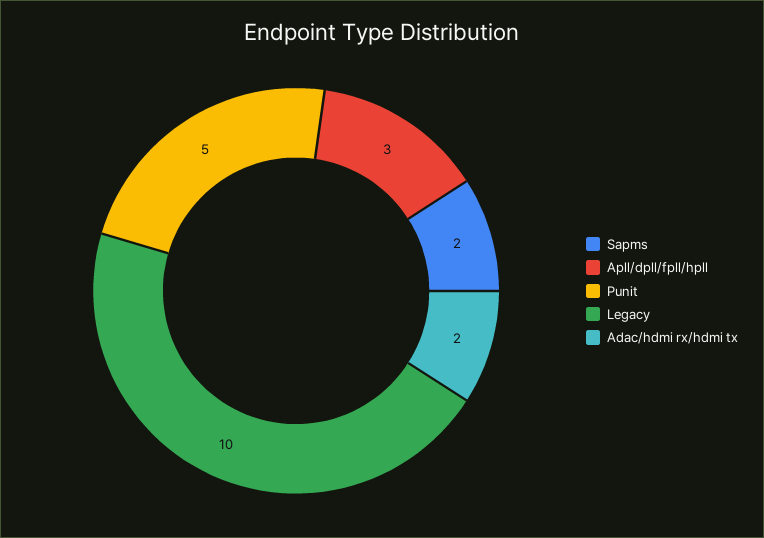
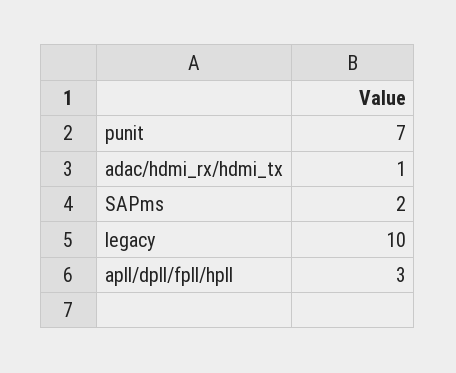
Punit: 5 -> 7
Adac/hdmi rx/hdmi tx: 2 -> 1

